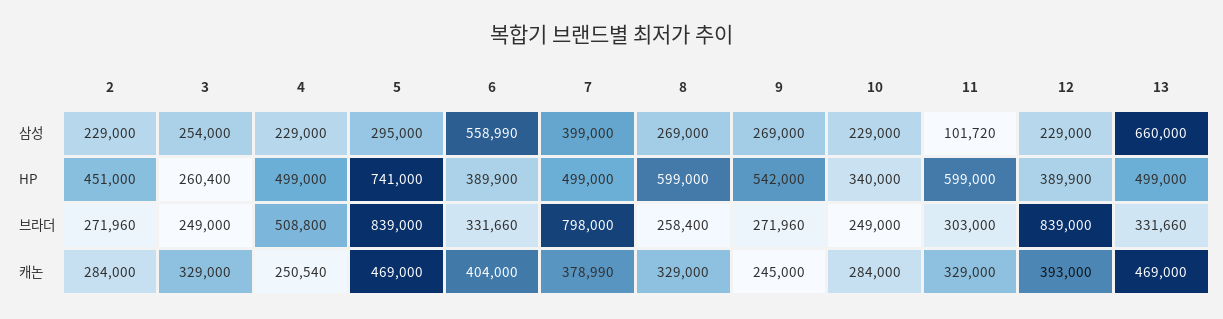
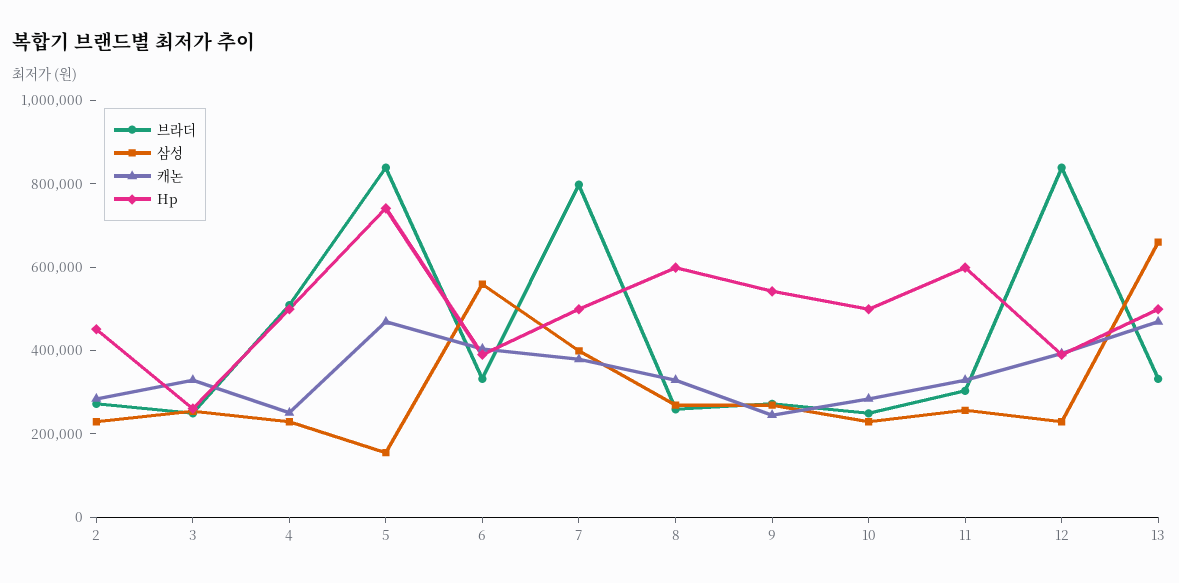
삼성, 5: 295000 -> 150000
삼성, 11: 101720 -> 250000
HP, 10: 340000 -> 500000

